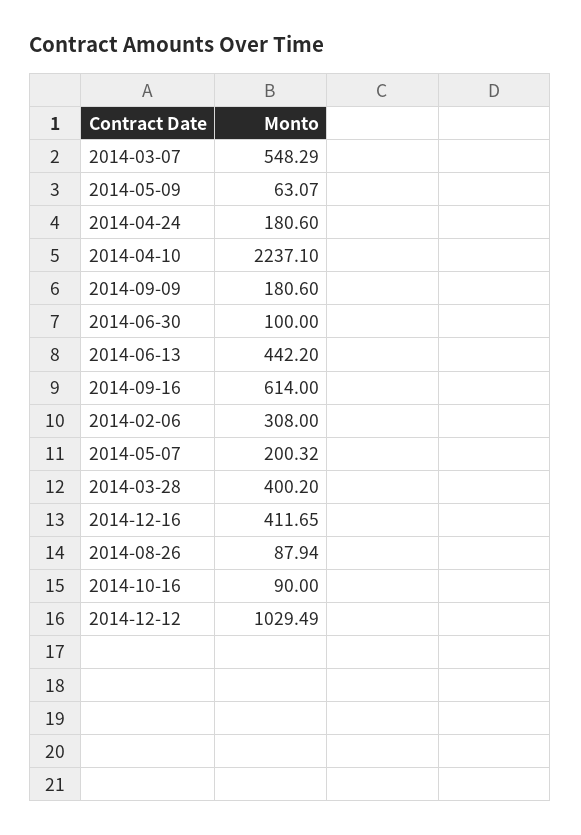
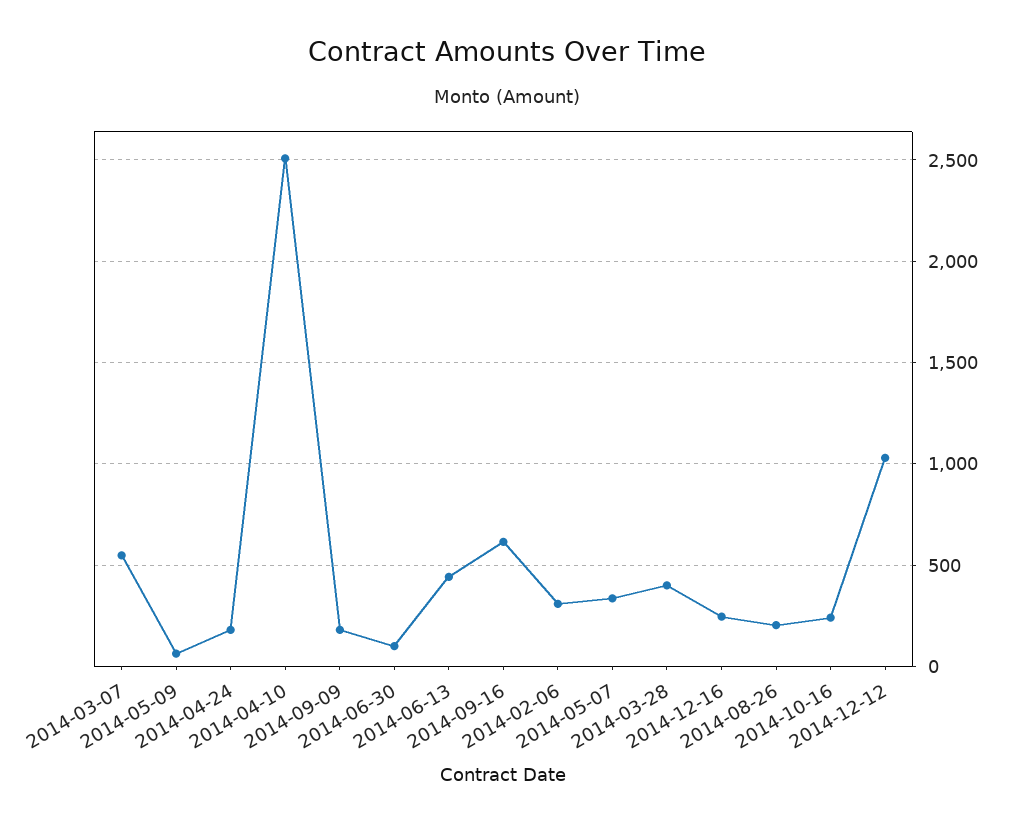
2014-04-10: 2237.1 -> 2500
2014-05-07: 200.32 -> 350
2014-12-16: 411.65 -> 250
2014-08-26: 87.94 -> 200
2014-10-16: 90 -> 250

